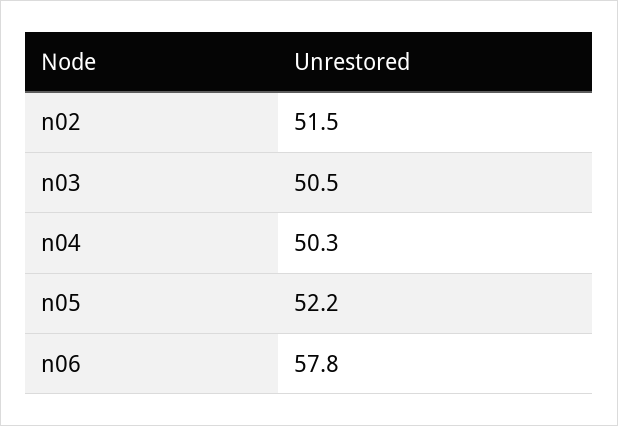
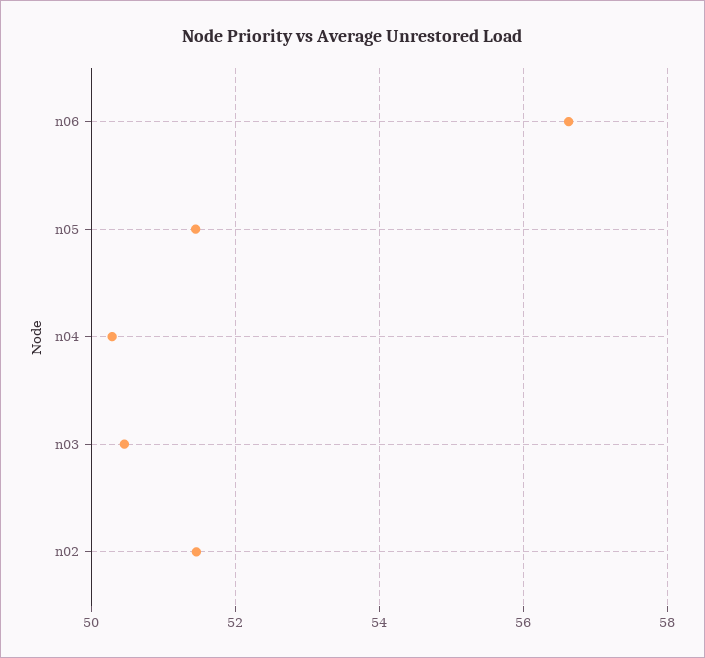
n05: 52.2 -> 51.4
n06: 57.8 -> 56.6

